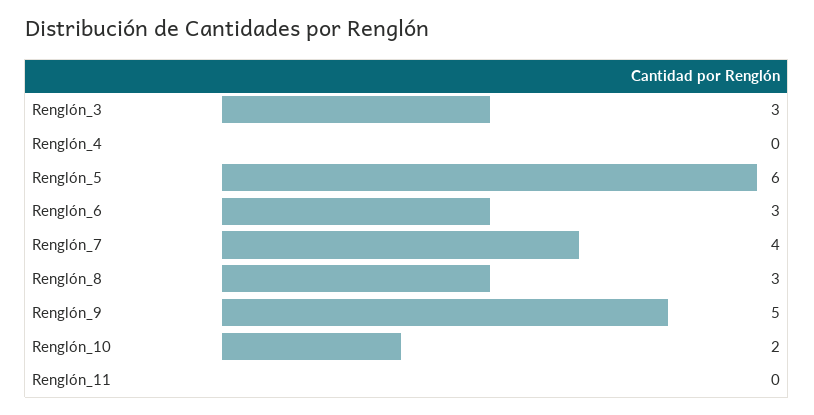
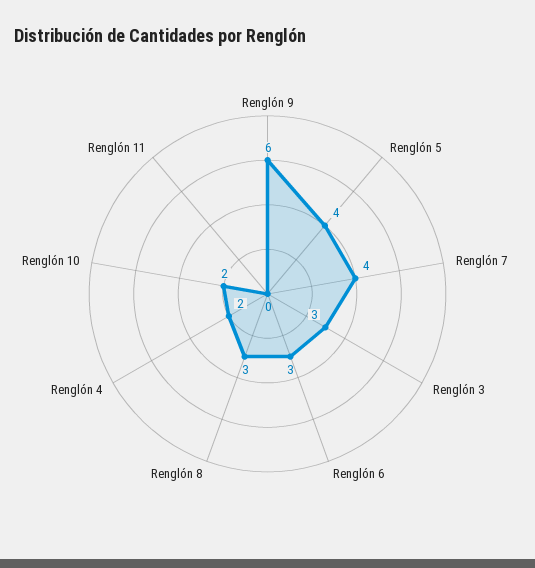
Renglón_4: 0 -> 2
Renglón_5: 6 -> 4
Renglón_9: 5 -> 6

